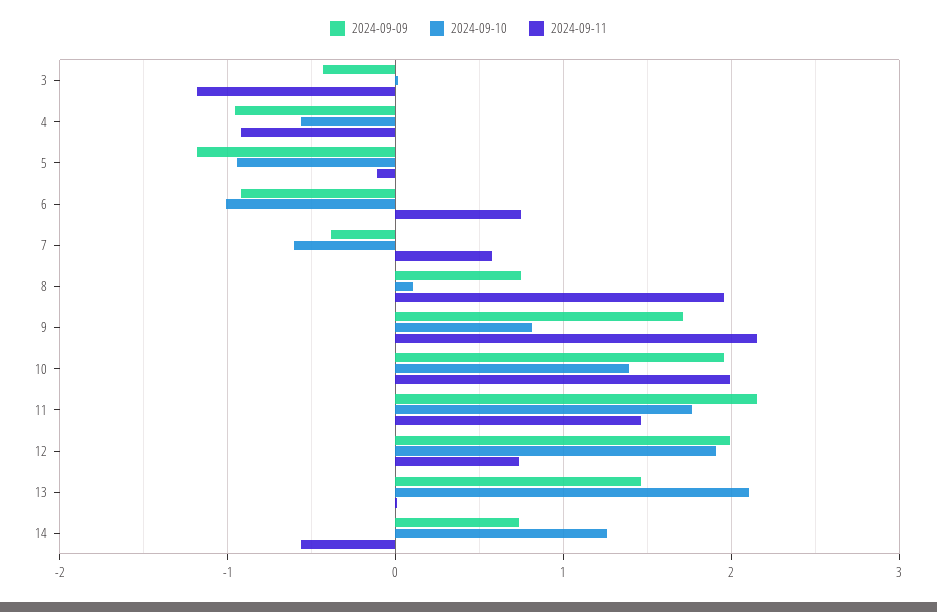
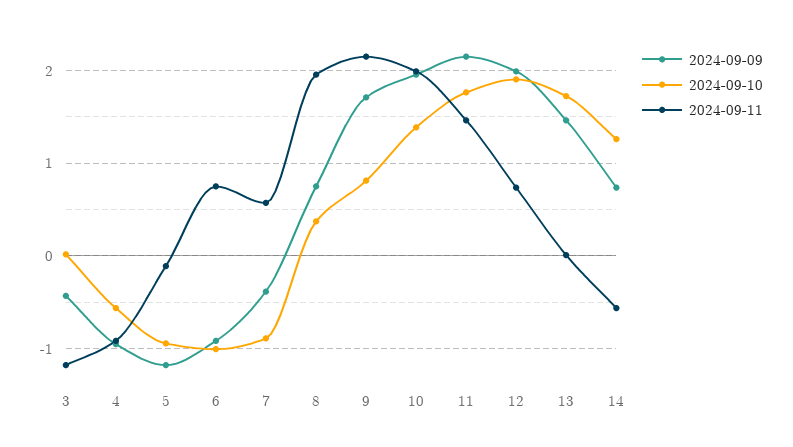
2024-09-10, 7: -0.6 -> -0.9
2024-09-10, 8: 0.1 -> 0.4
2024-09-10, 13: 2.1 -> 1.7

